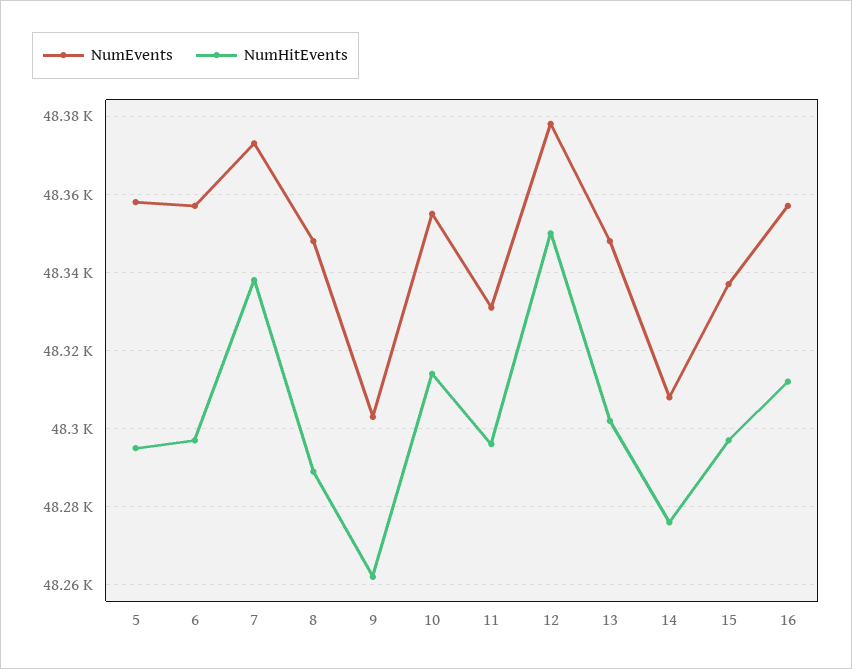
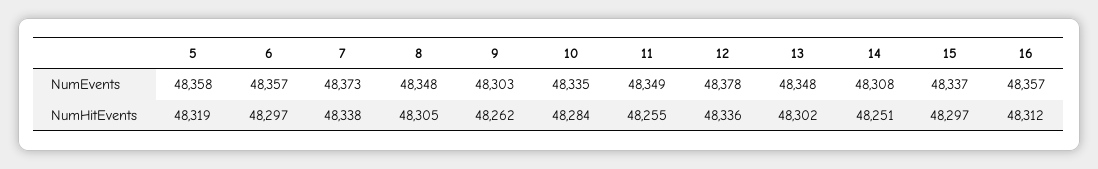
NumHitEvents, 5: 48295 -> 48319
NumHitEvents, 8: 48290 -> 48305
NumEvents, 10: 48355 -> 48335
NumHitEvents, 10: 48315 -> 48284
NumEvents, 11: 48330 -> 48349
NumHitEvents, 11: 48295 -> 48255
NumHitEvents, 12: 48350 -> 48336
NumHitEvents, 14: 48275 -> 48251

